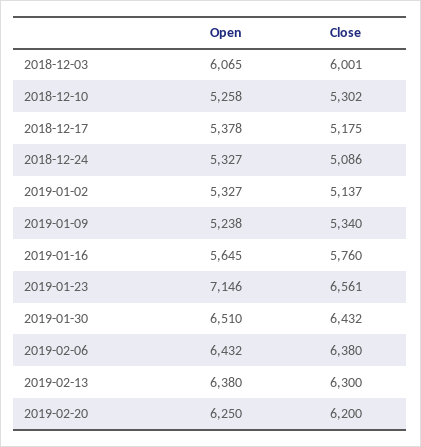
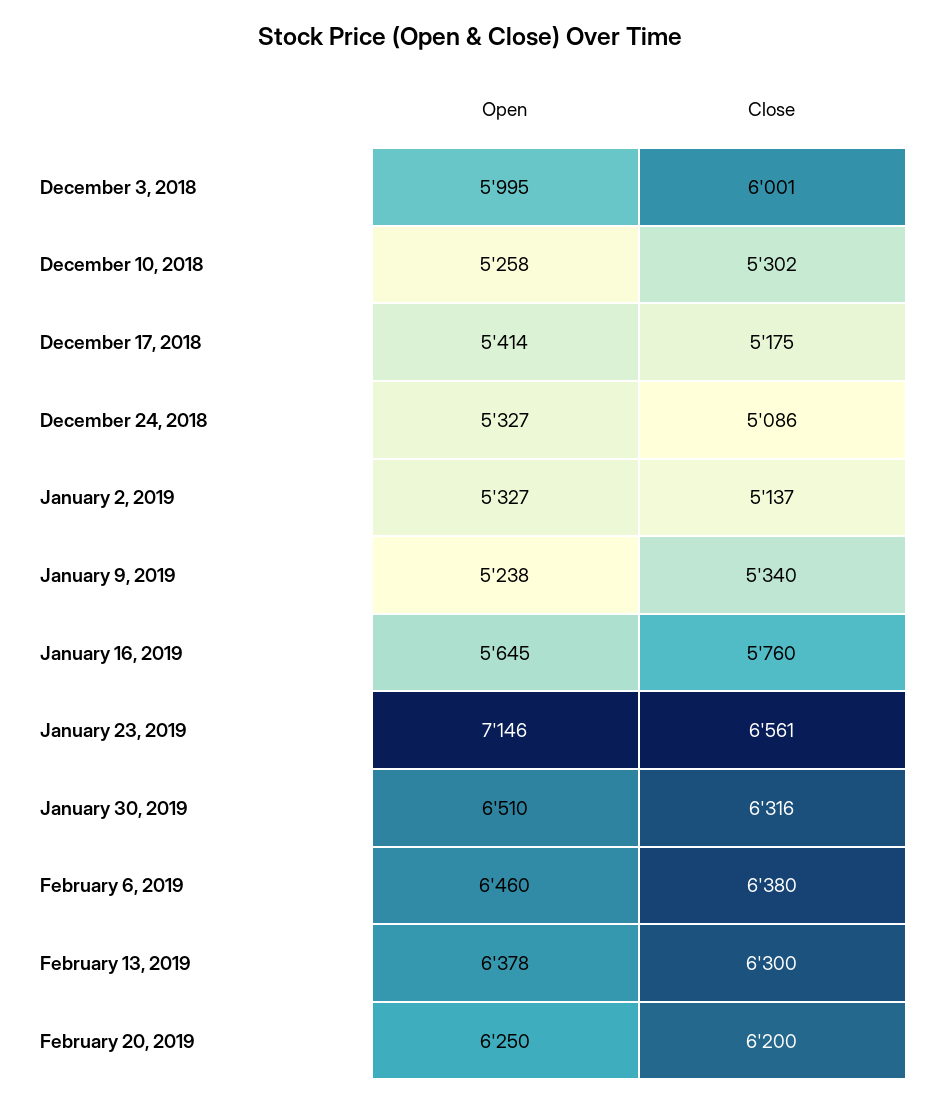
Open, 2018-12-03: 6065 -> 5995
Open, 2018-12-17: 5378 -> 5414
Close, 2019-01-30: 6432 -> 6316
Open, 2019-02-06: 6432 -> 6460
Open, 2019-02-13: 6380 -> 6378

